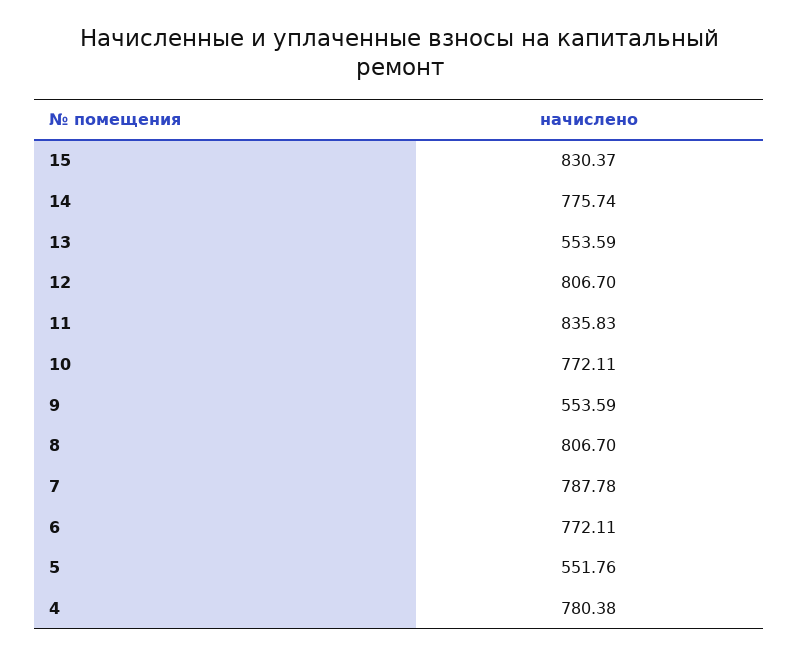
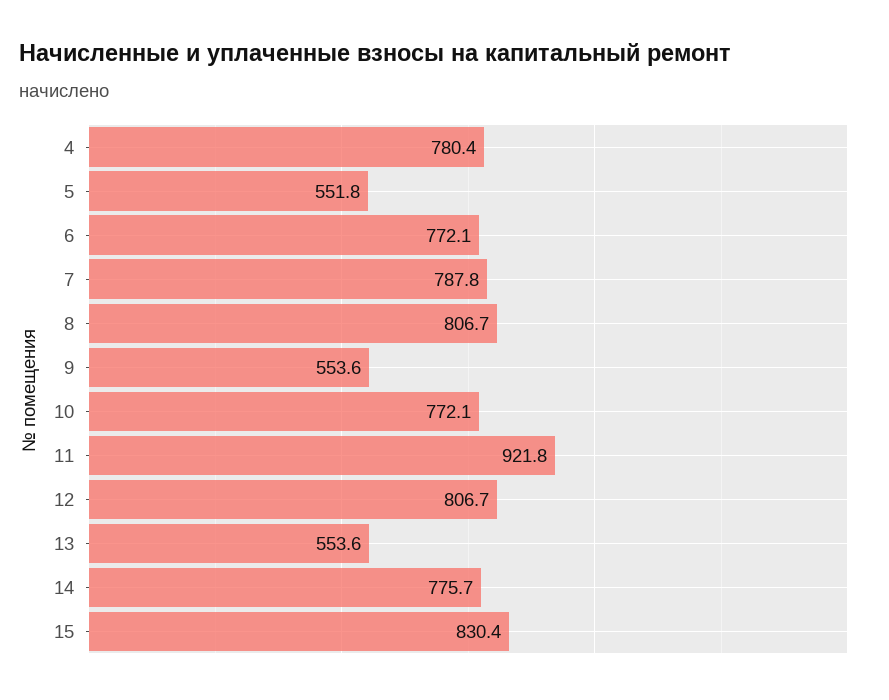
11: 835.83 -> 921.8

